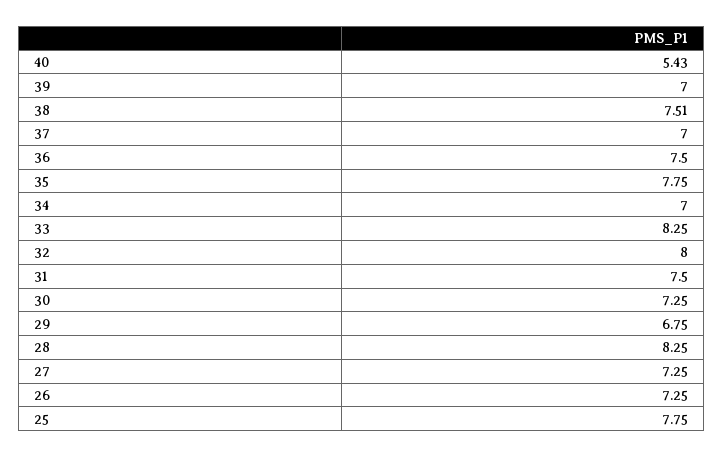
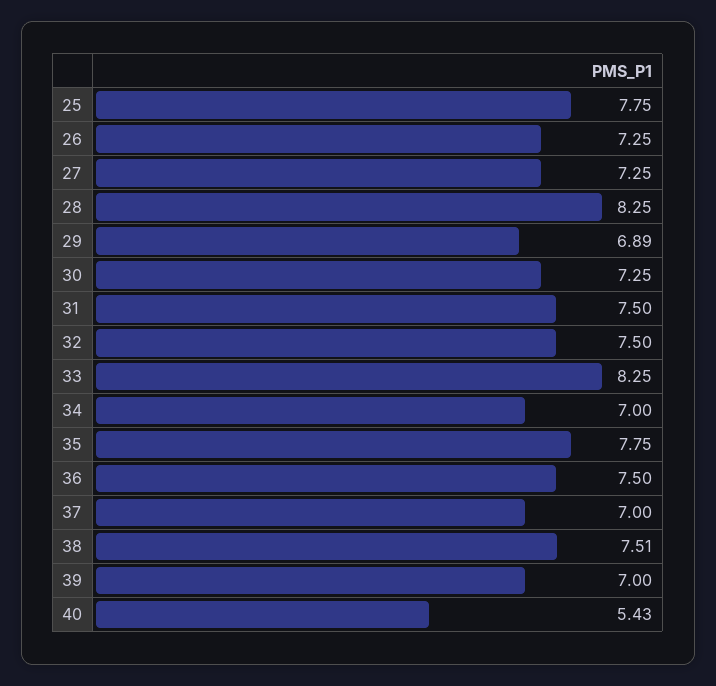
32: 8 -> 7.5
29: 6.75 -> 6.89

